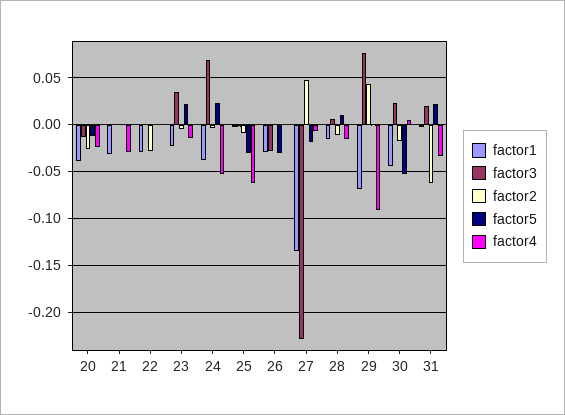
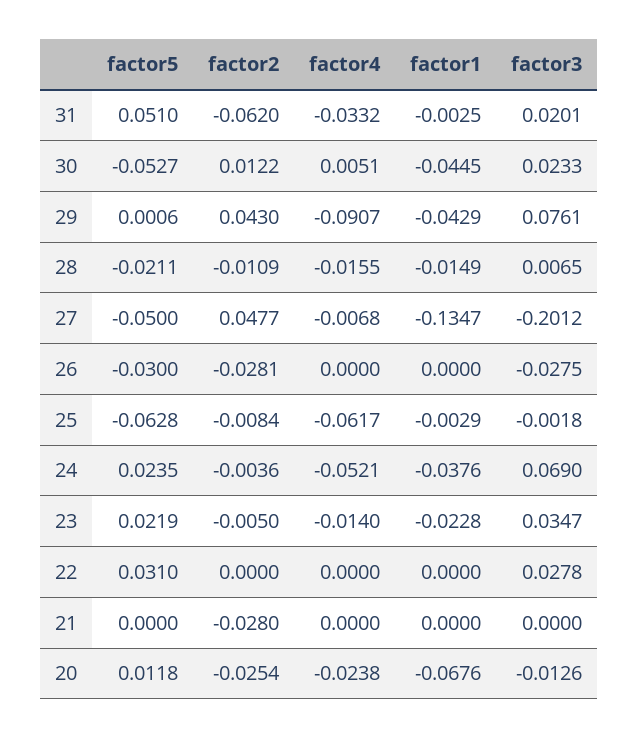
factor1, 20: -0.04 -> -0.0676
factor5, 20: -0.01 -> 0.0118
factor1, 21: -0.03 -> 0
factor2, 21: 0 -> -0.028
factor4, 21: -0.03 -> 0
factor1, 22: -0.03 -> 0
factor3, 22: 0 -> 0.0278
factor2, 22: -0.03 -> 0
factor5, 22: 0 -> 0.031
factor5, 25: -0.03 -> -0.0628
factor1, 26: -0.03 -> 0
factor2, 26: 0 -> -0.0281
factor3, 27: -0.23 -> -0.2012
factor5, 27: -0.02 -> -0.05
factor5, 28: 0.01 -> -0.0211
factor1, 29: -0.07 -> -0.0429
factor2, 30: -0.02 -> 0.0122
factor5, 31: 0.02 -> 0.051

